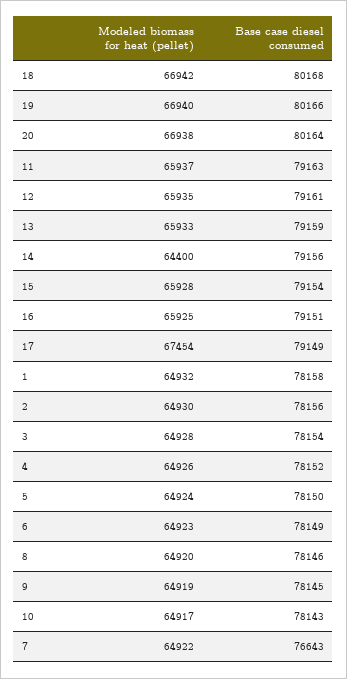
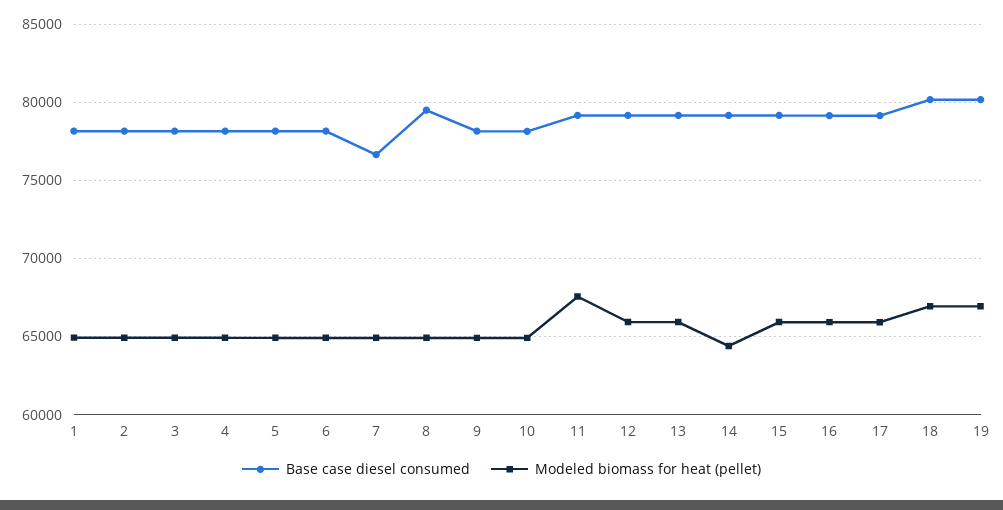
Modeled biomass for heat (pellet), 20: 66938 -> none
Base case diesel consumed, 20: 80164 -> none
Modeled biomass for heat (pellet), 11: 65937 -> 67500
Modeled biomass for heat (pellet), 17: 67454 -> 66000
Base case diesel consumed, 8: 78146 -> 79500

